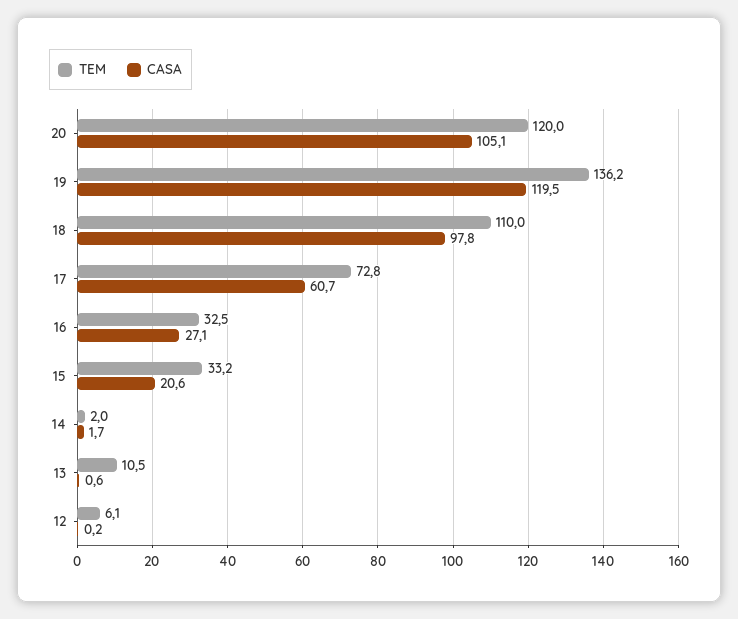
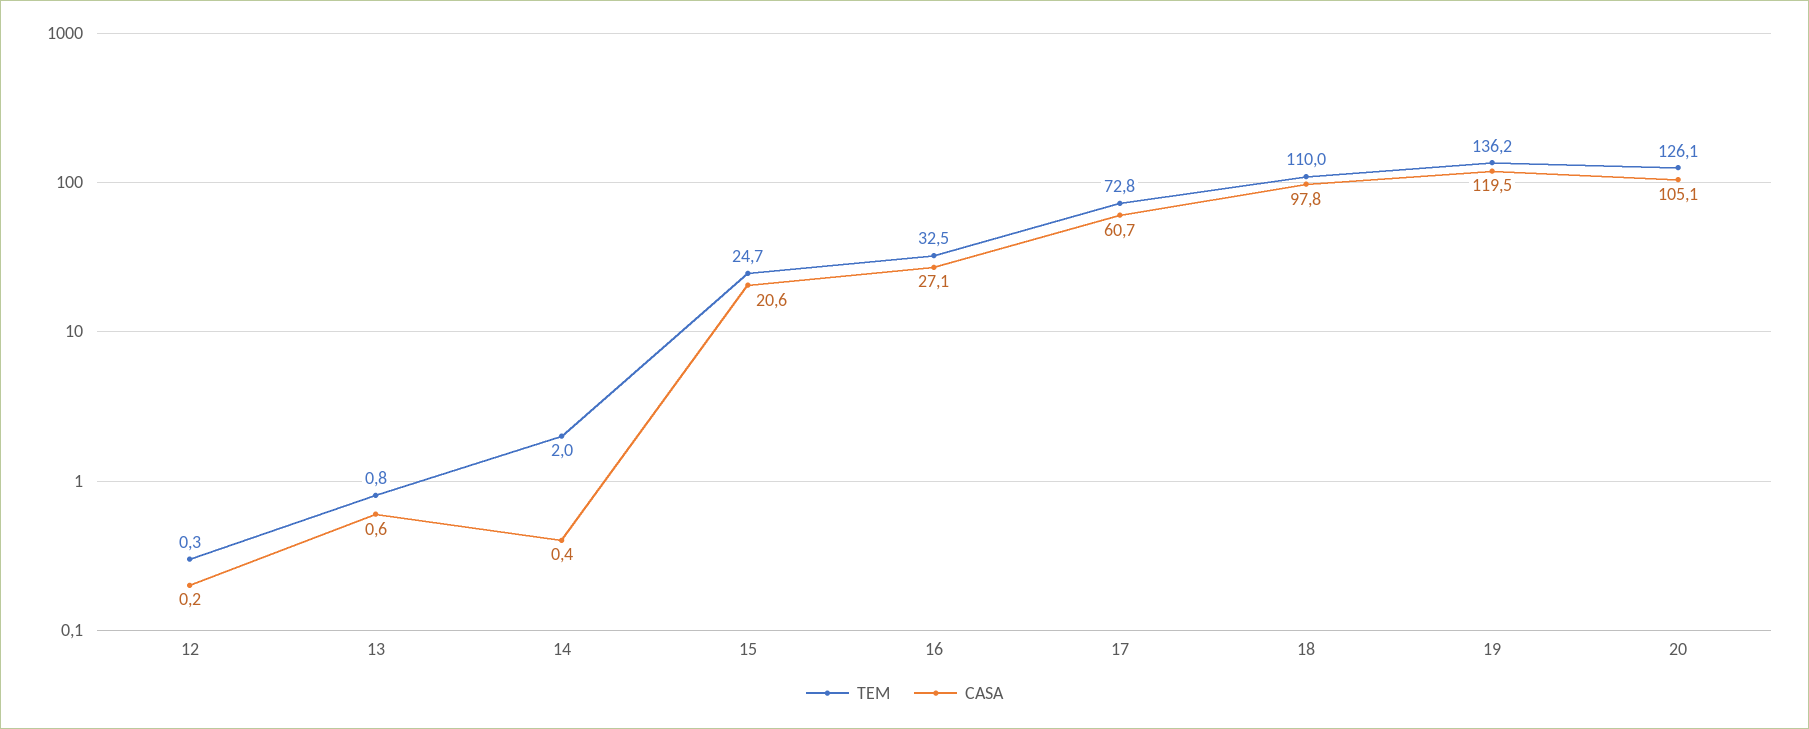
TEM, 20: 120 -> 126.1
TEM, 15: 33.2 -> 24.7
CASA, 14: 1.7 -> 0.4
TEM, 13: 10.5 -> 0.8
TEM, 12: 6.1 -> 0.3

